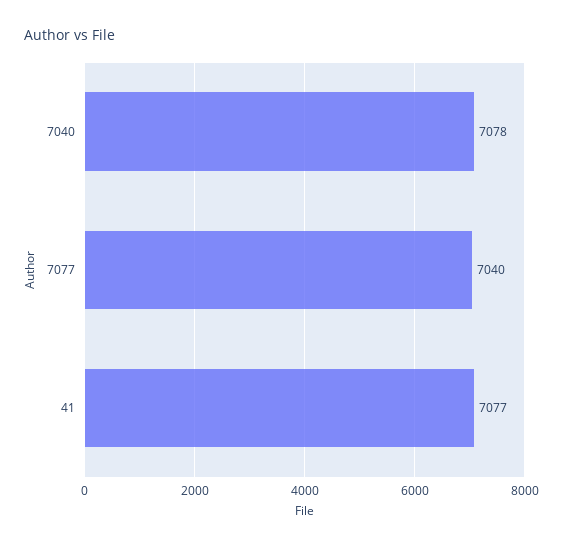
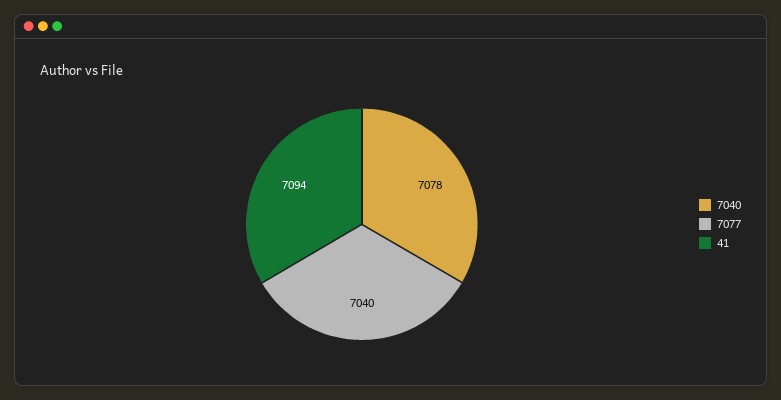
41: 7077 -> 7094

